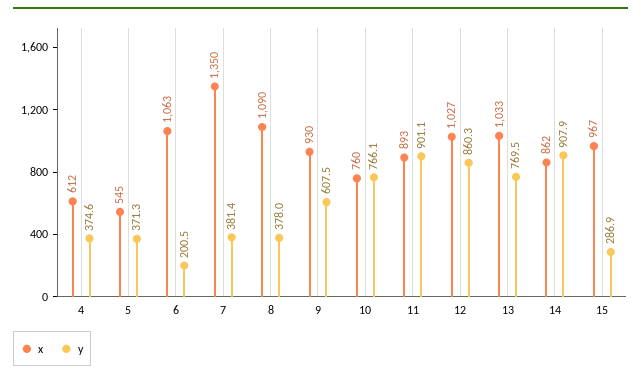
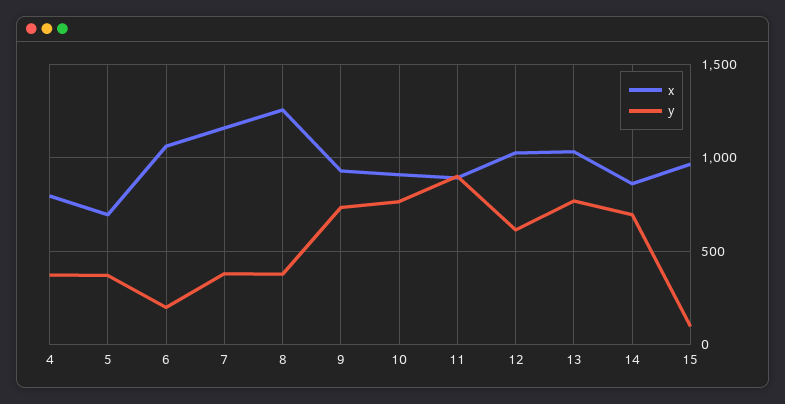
x, 4: 612 -> 800
x, 5: 545 -> 700
x, 7: 1350 -> 1150
x, 8: 1090 -> 1250
y, 9: 607.5 -> 750
x, 10: 760 -> 900
y, 12: 860.3 -> 600
y, 14: 907.9 -> 700
y, 15: 286.9 -> 100

